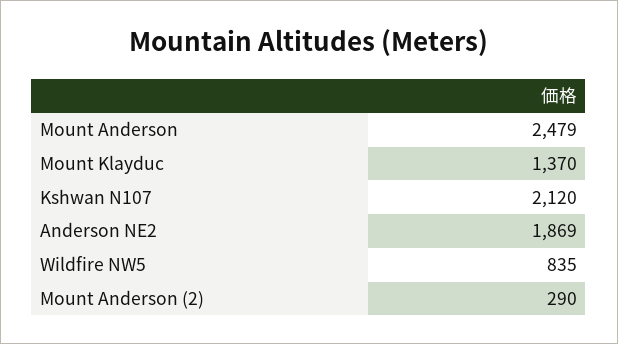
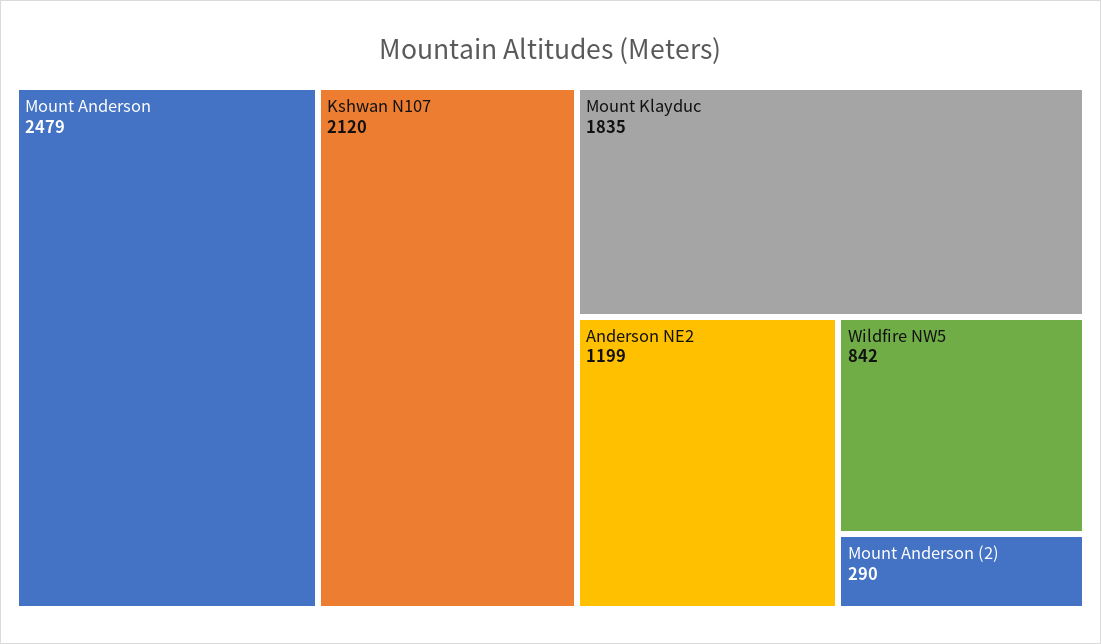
Mount Klayduc: 1370 -> 1835
Anderson NE2: 1869 -> 1199
Wildfire NW5: 835 -> 842

